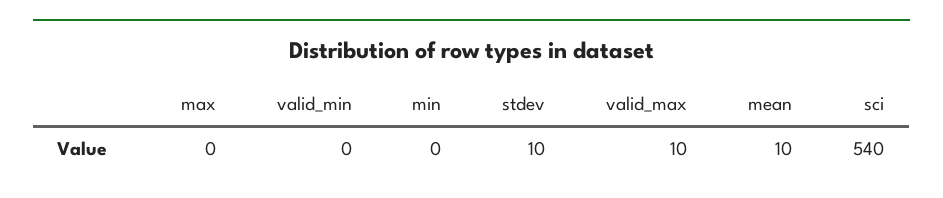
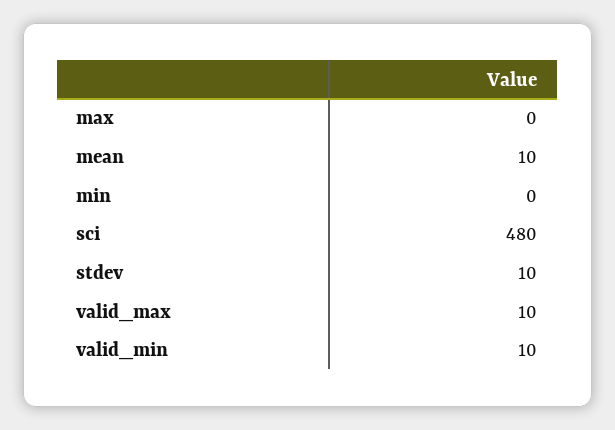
valid_min: 0 -> 10
sci: 540 -> 480

